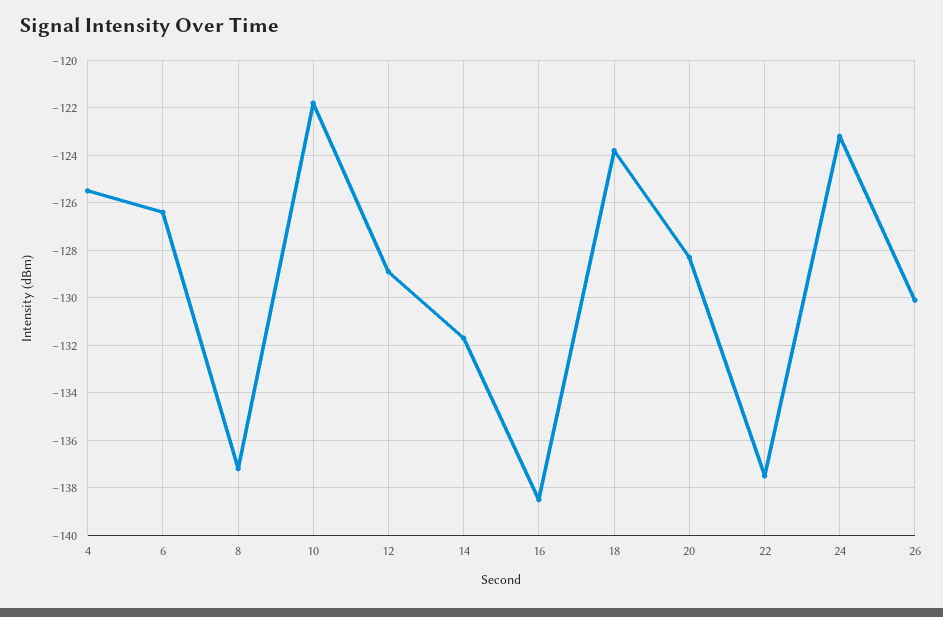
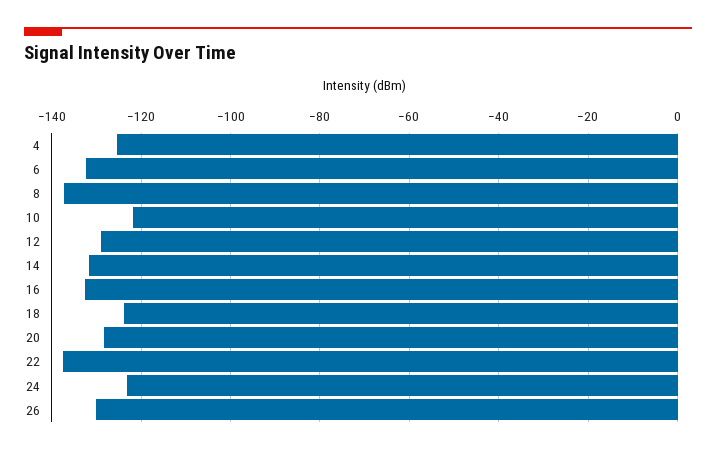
6: -126.5 -> -132
16: -138.5 -> -132

